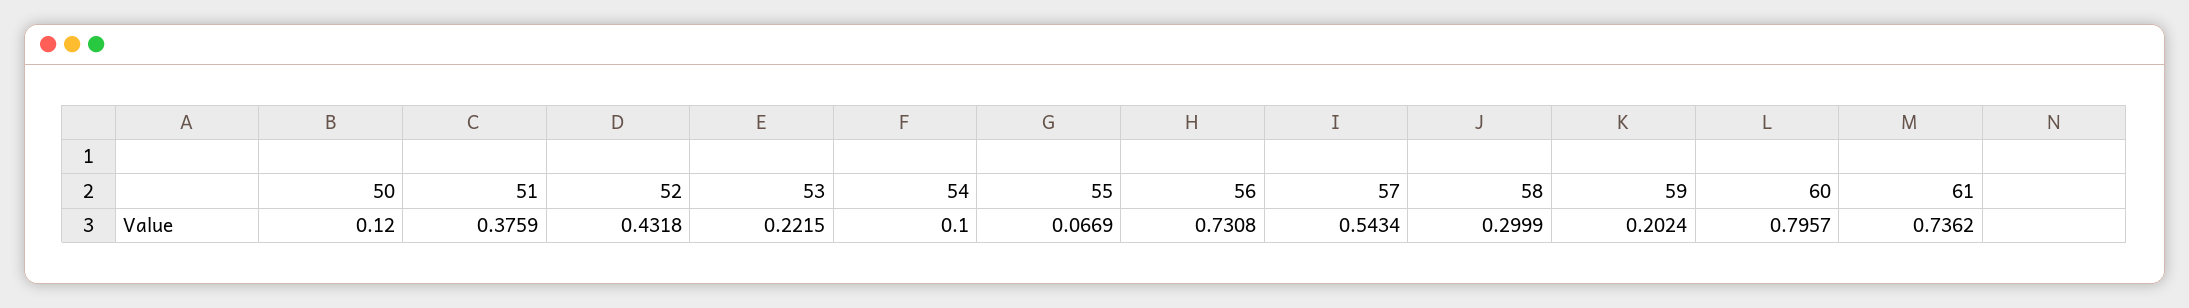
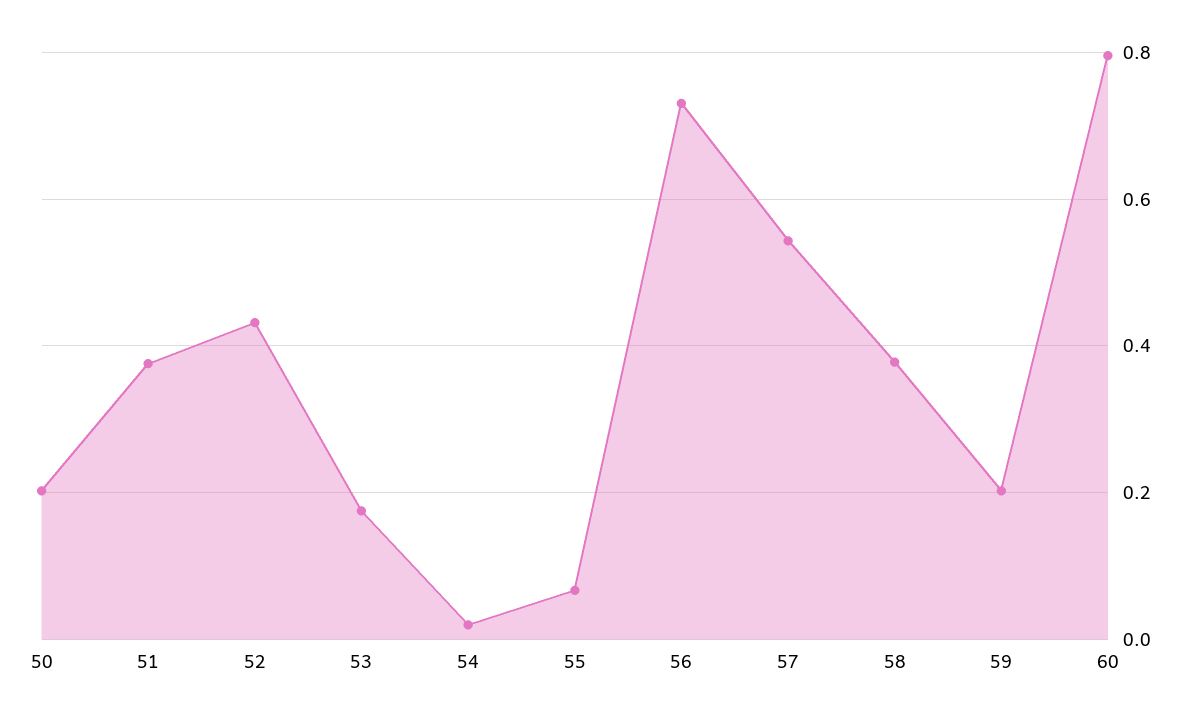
50: 0.12 -> 0.2
53: 0.2215 -> 0.18
54: 0.1 -> 0.02
58: 0.2999 -> 0.38
61: 0.7362 -> none

